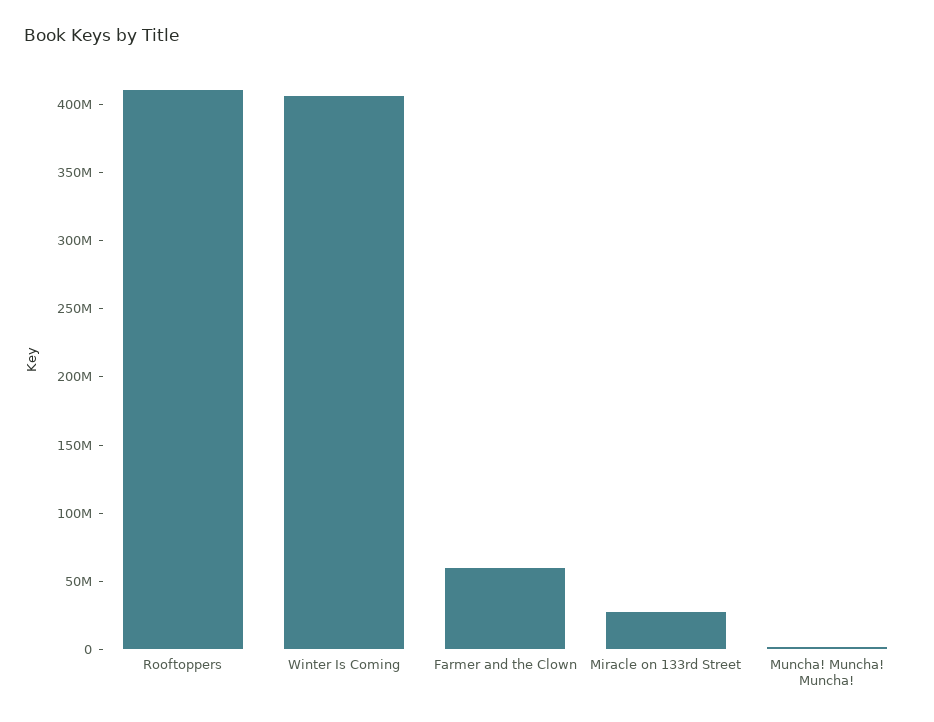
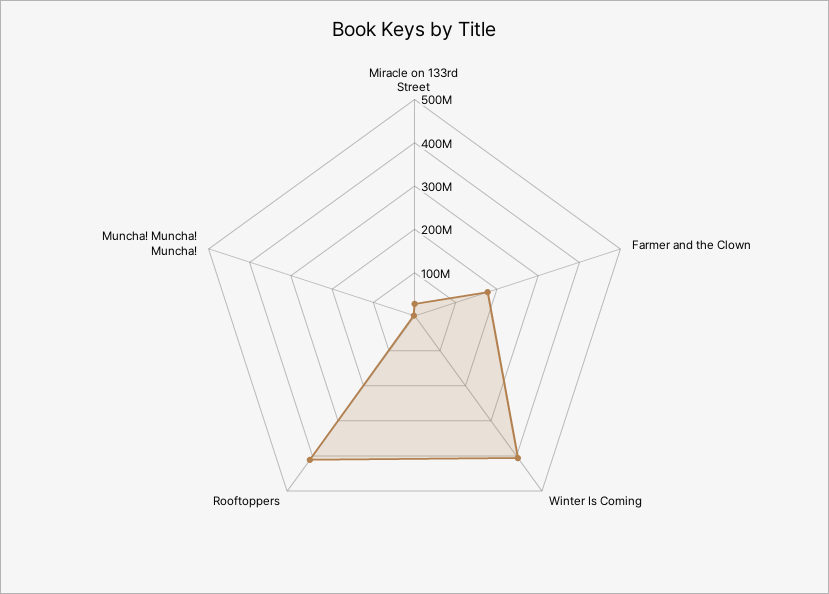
Farmer and the Clown: 60000000 -> 180000000

